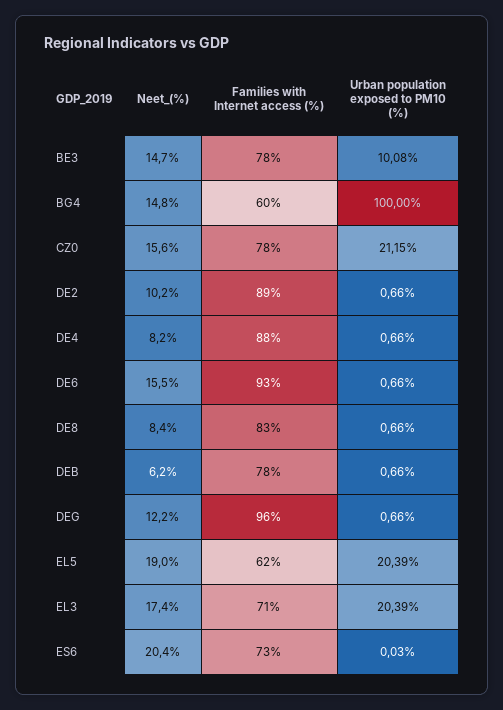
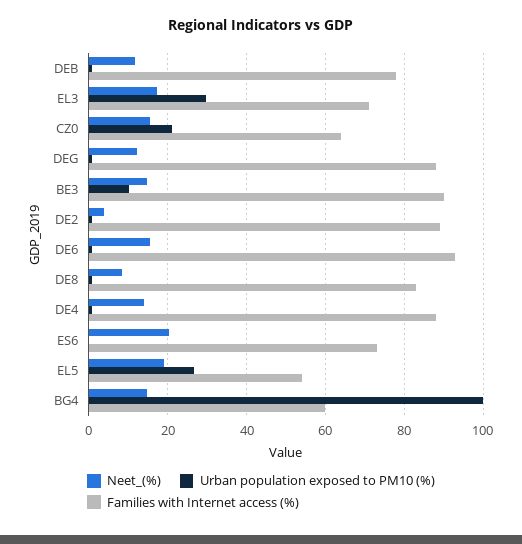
Families with Internet access (%), BE3: 78 -> 90
Families with Internet access (%), CZ0: 78 -> 64
Neet_(%), DE2: 10.2 -> 4
Neet_(%), DE4: 8.2 -> 14
Neet_(%), DEB: 6.2 -> 12
Families with Internet access (%), DEG: 96 -> 88
Families with Internet access (%), EL5: 62 -> 54
Urban population exposed to PM10 (%), EL5: 20.39 -> 26
Urban population exposed to PM10 (%), EL3: 20.39 -> 30

